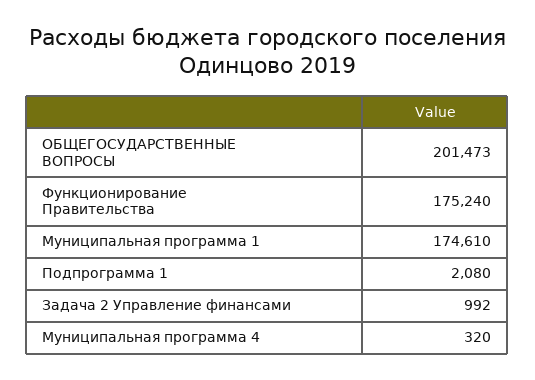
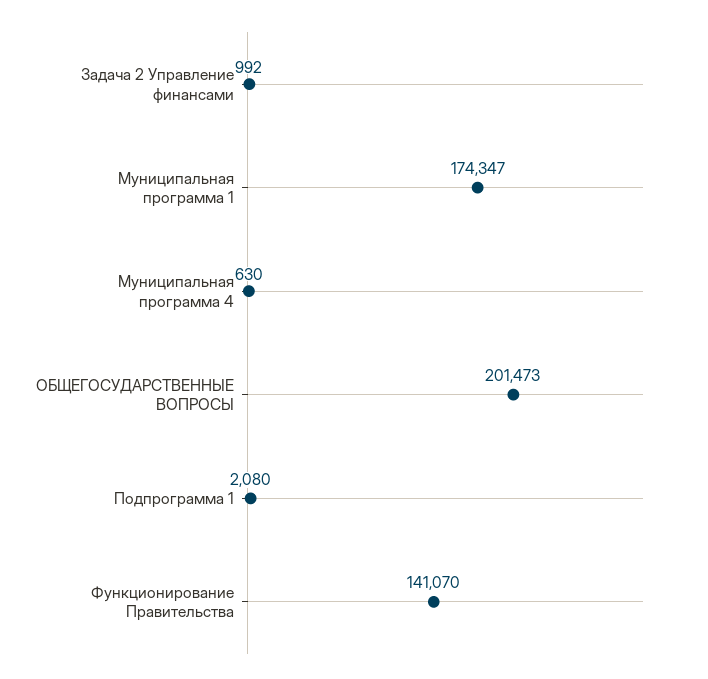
Функционирование Правительства: 175240 -> 141070
Муниципальная программа 1: 174610 -> 174347
Муниципальная программа 4: 320 -> 630

